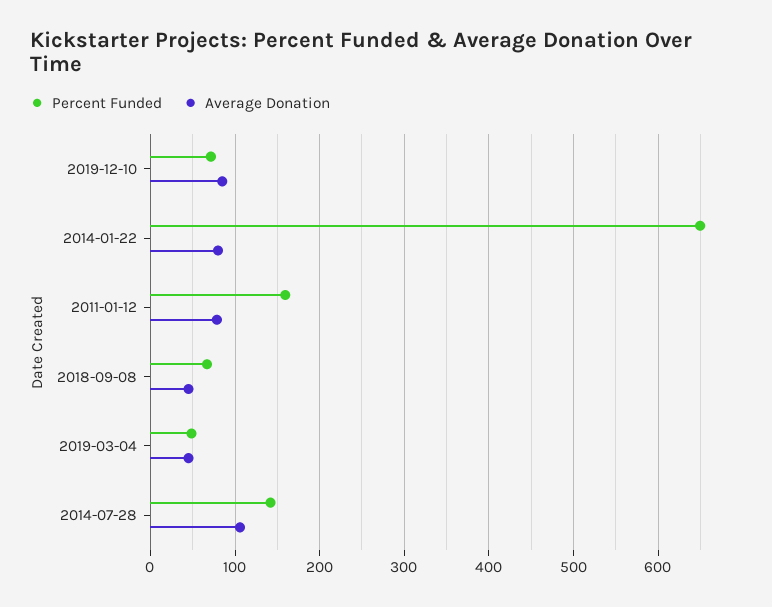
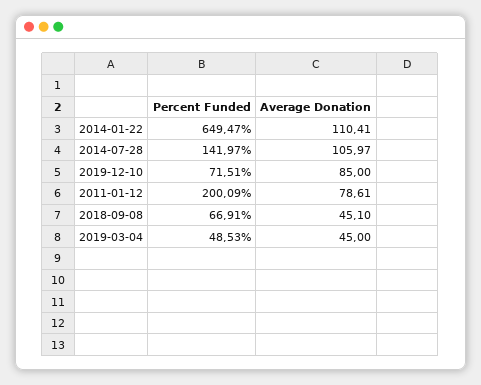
Average Donation, 2014-01-22: 80 -> 110.41
Percent Funded, 2011-01-12: 160 -> 200.09

